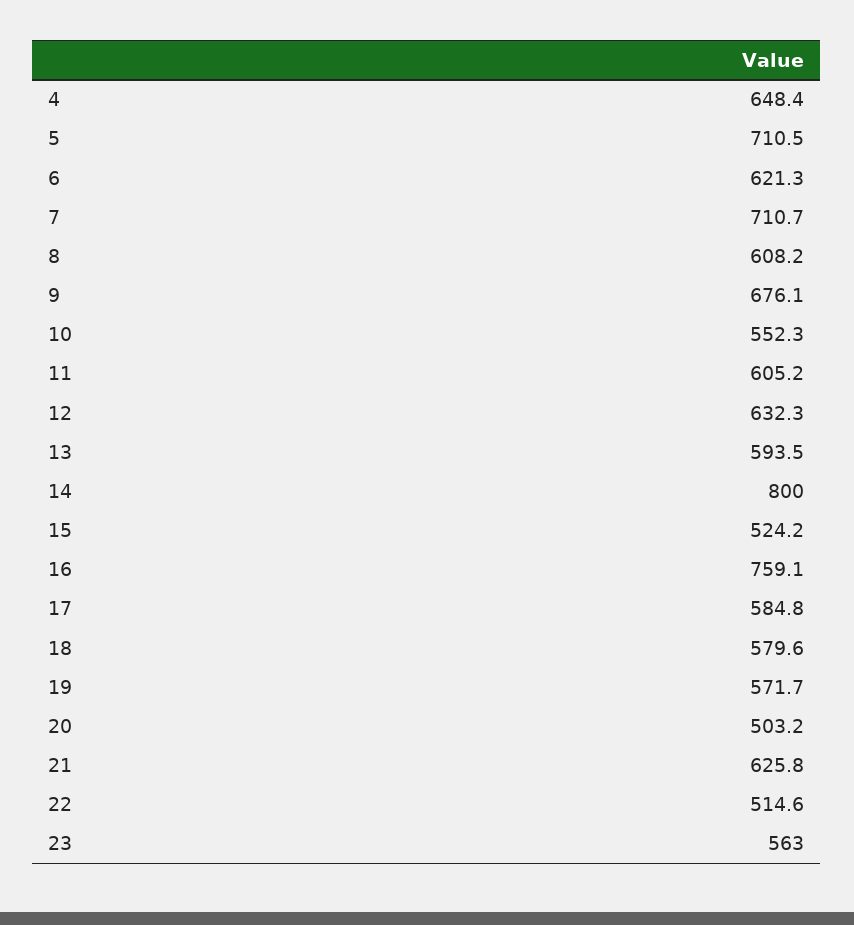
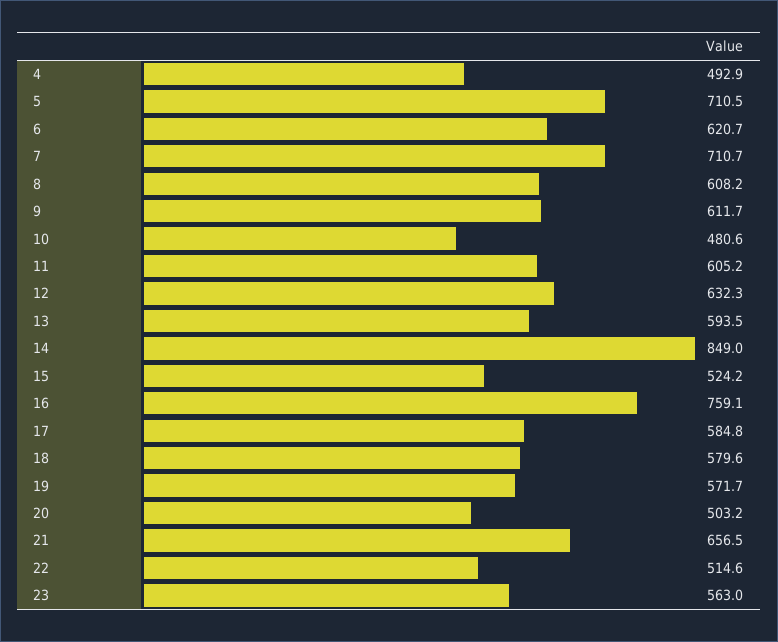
4: 648.4 -> 492.9
6: 621.3 -> 620.7
9: 676.1 -> 611.7
10: 552.3 -> 480.6
14: 800 -> 849
21: 625.8 -> 656.5

